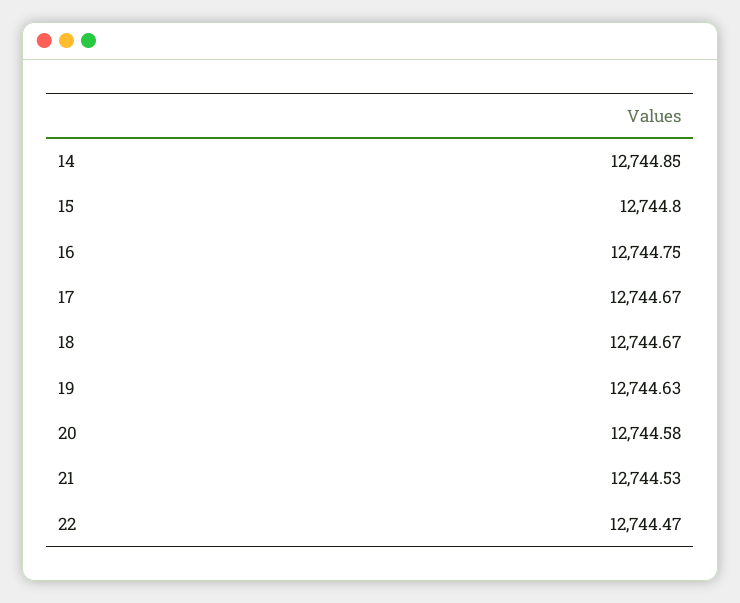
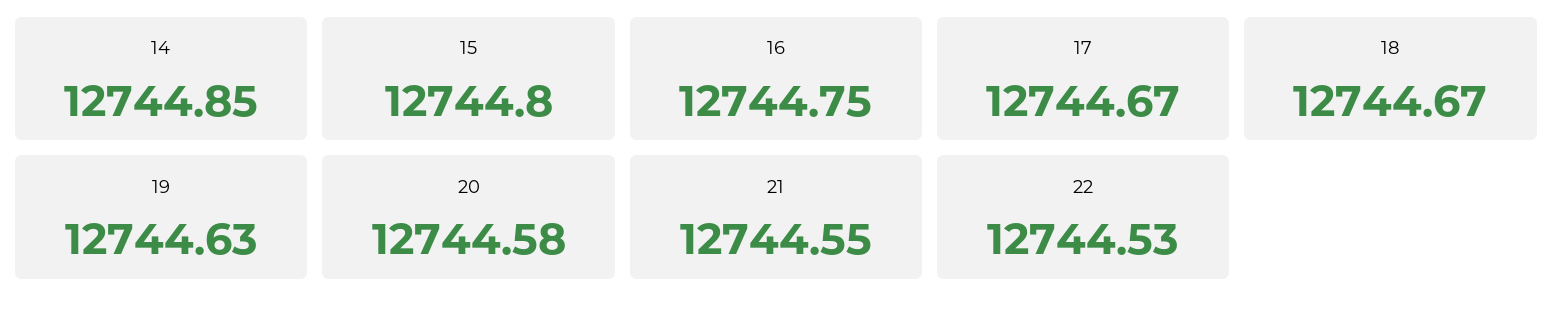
21: 12744.53 -> 12744.55
22: 12744.47 -> 12744.53

